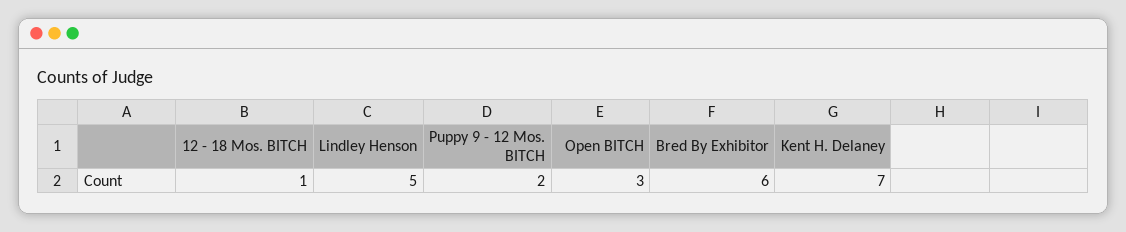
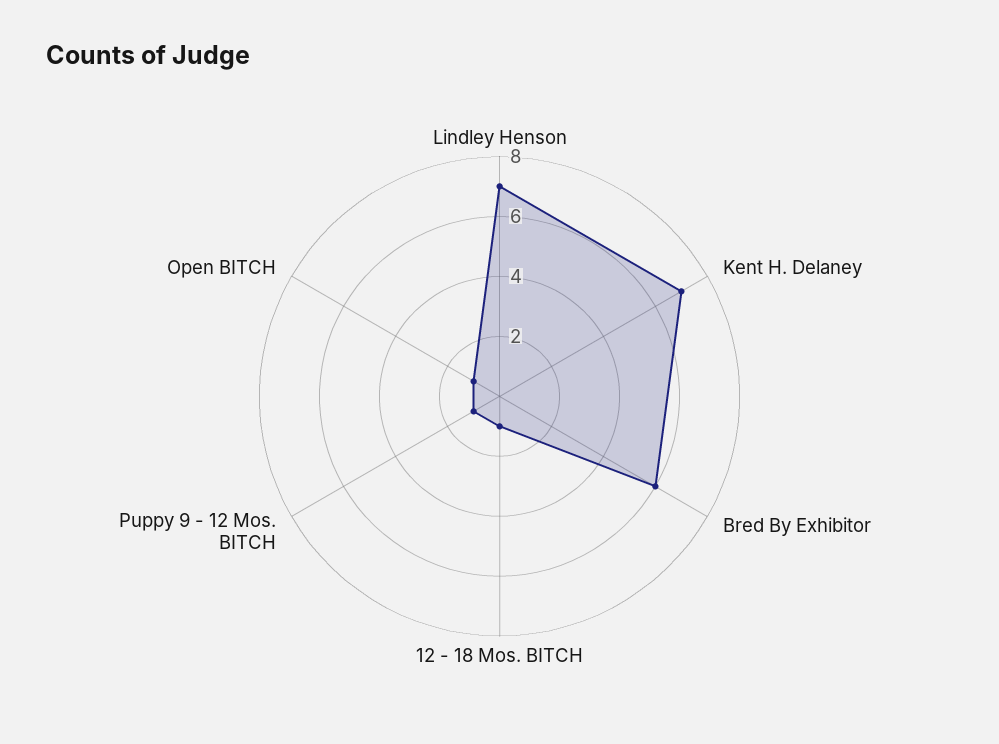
Lindley Henson: 5 -> 7
Puppy 9 - 12 Mos. BITCH: 2 -> 1
Open BITCH: 3 -> 1

